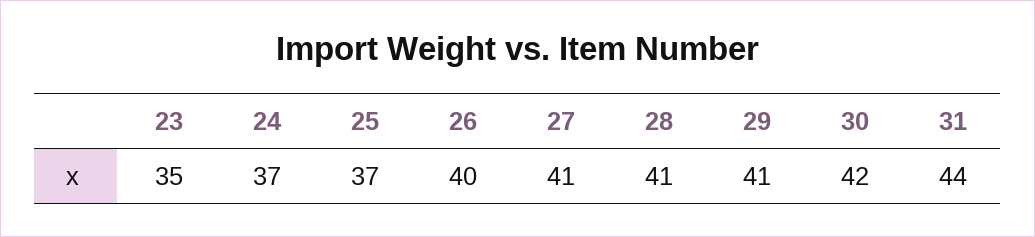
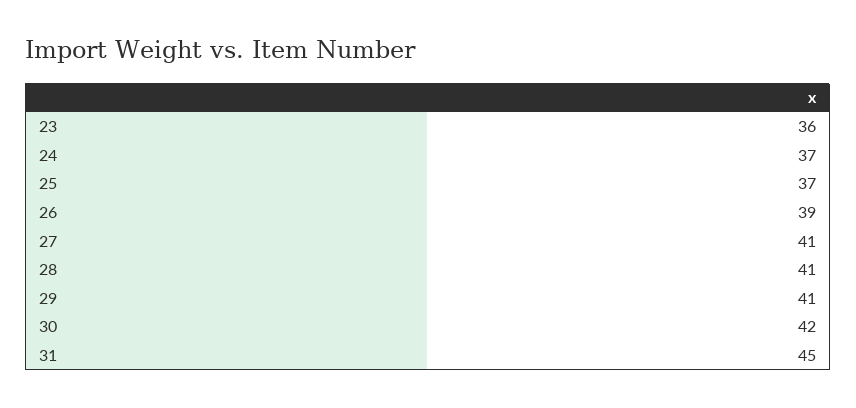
23: 35 -> 36
26: 40 -> 39
31: 44 -> 45

